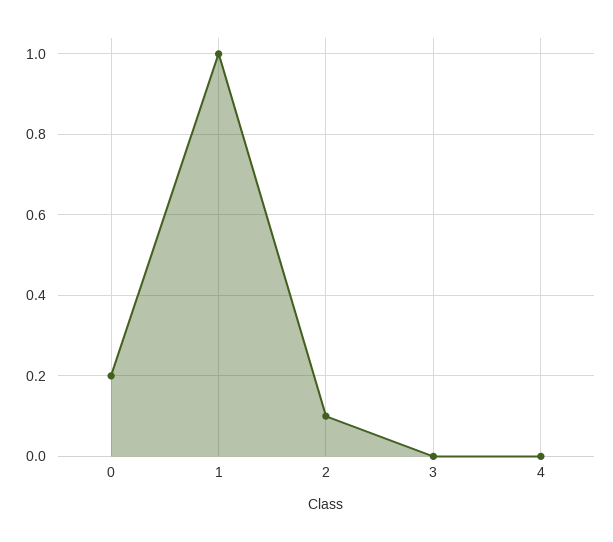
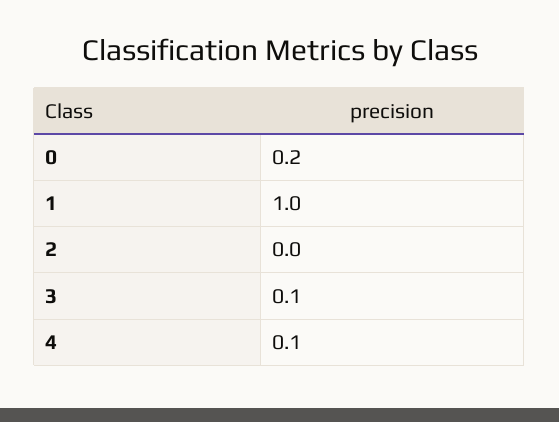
2: 0.1 -> 0
3: 0 -> 0.1
4: 0 -> 0.1

